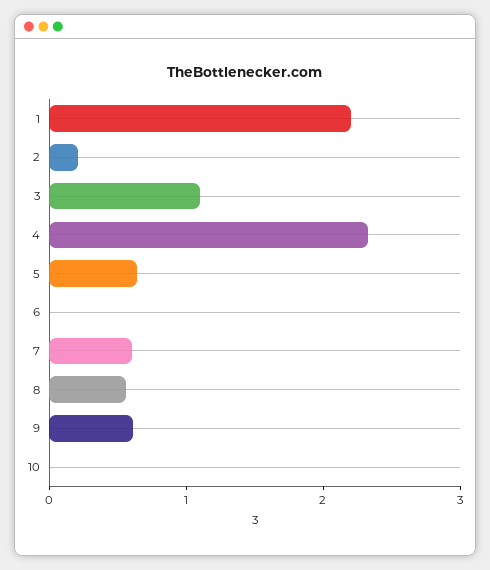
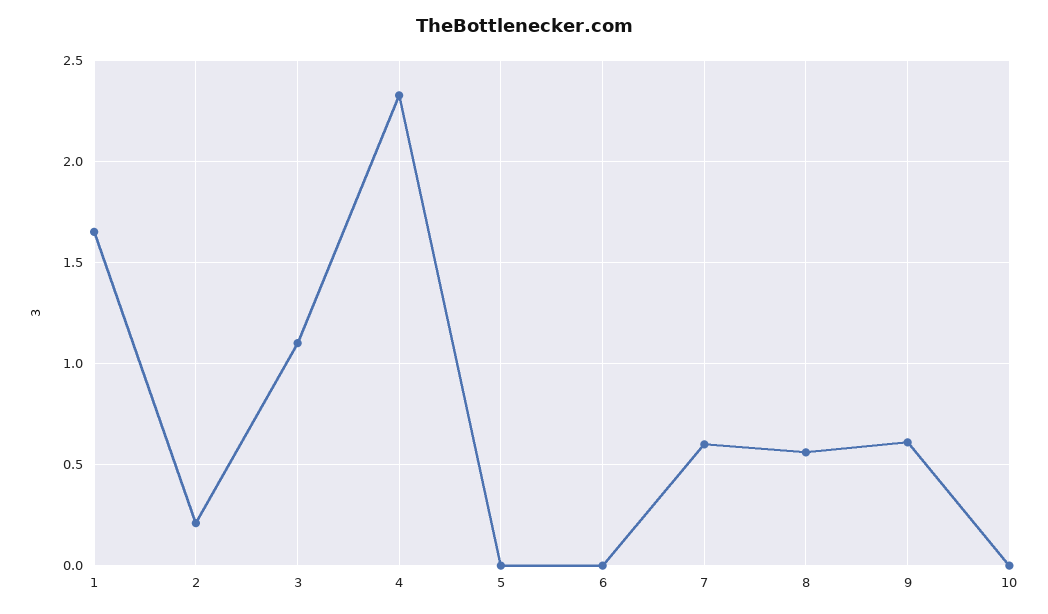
1: 2.2 -> 1.65
5: 0.6 -> 0

